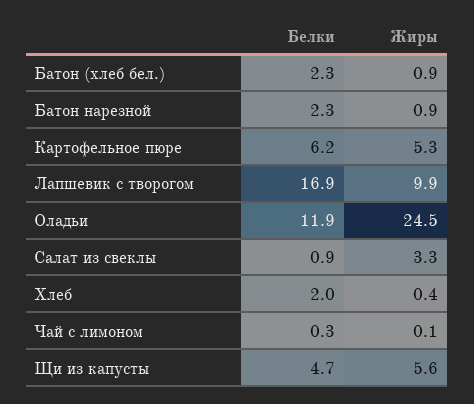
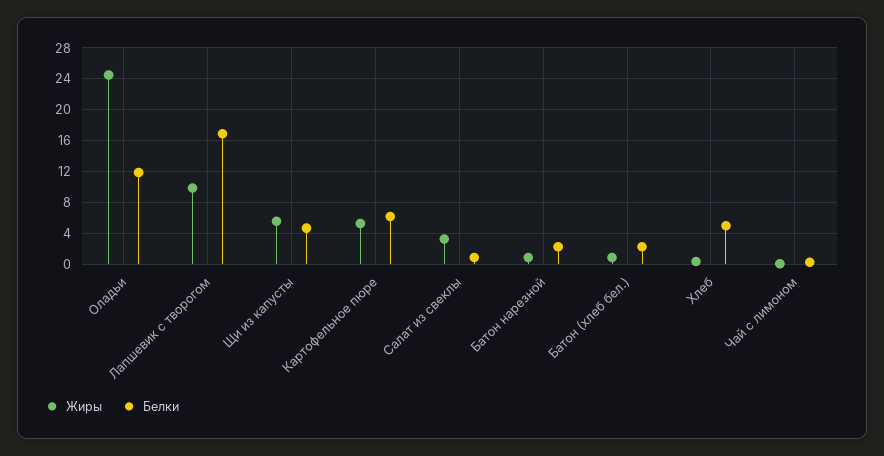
Белки, Хлеб: 2 -> 5

